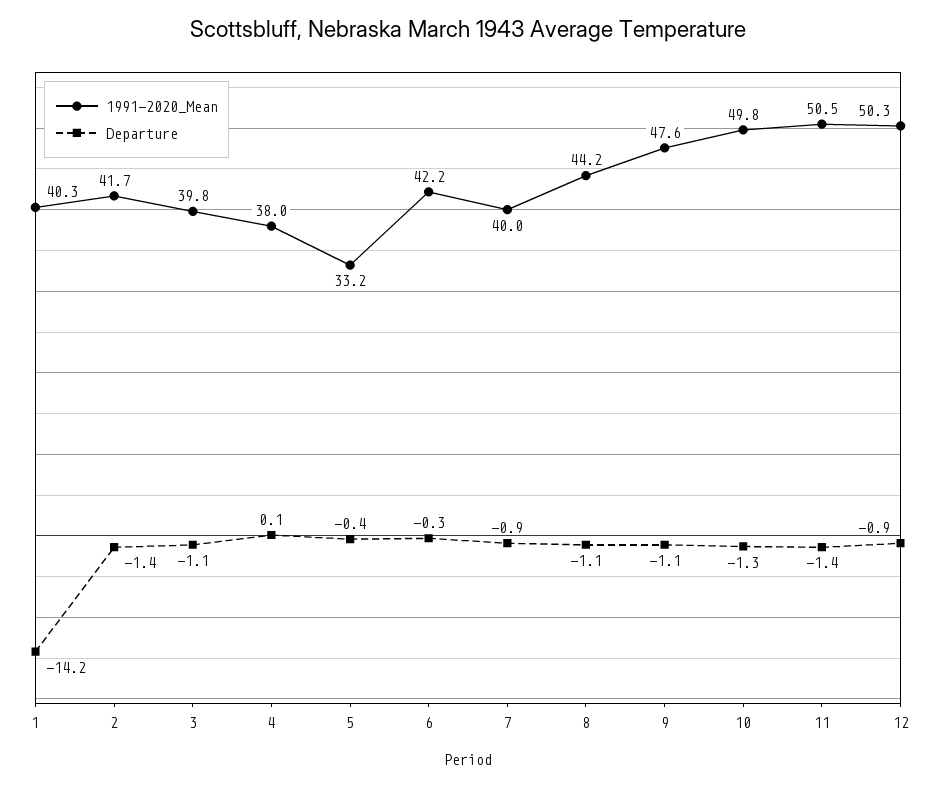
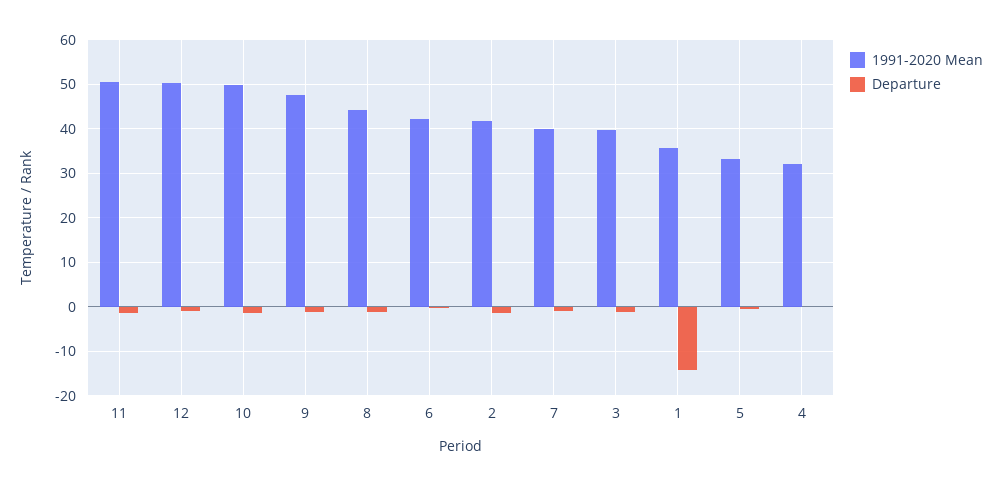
1991-2020_Mean, 1: 40.3 -> 36
1991-2020_Mean, 4: 38 -> 32

